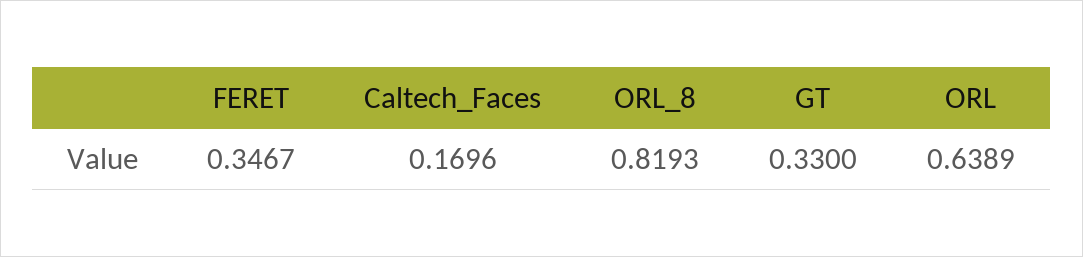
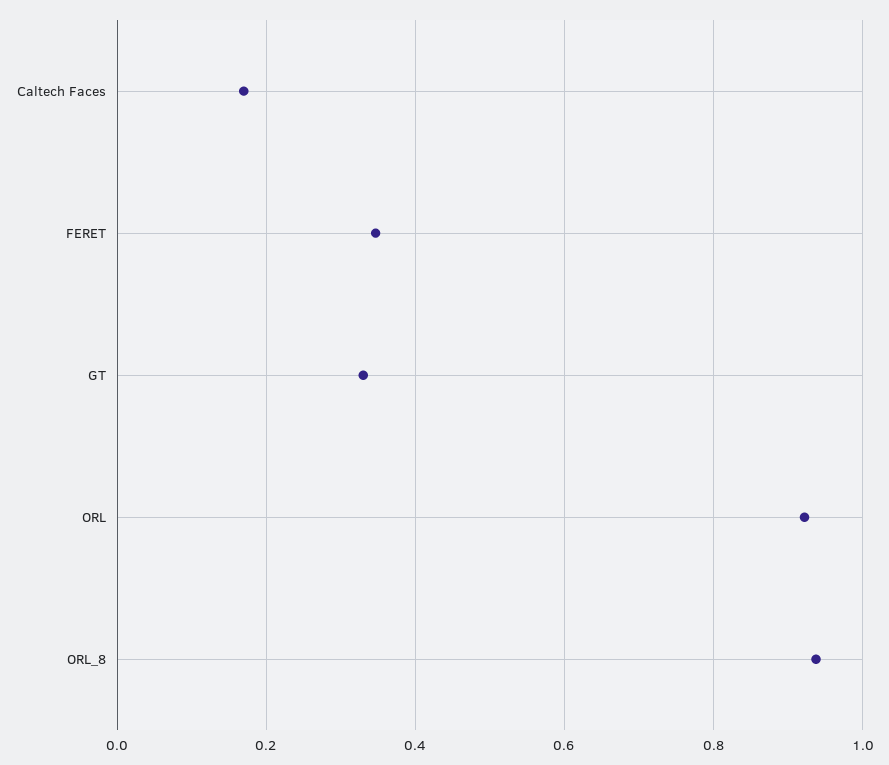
ORL_8: 0.8193 -> 0.94
ORL: 0.6389 -> 0.92

